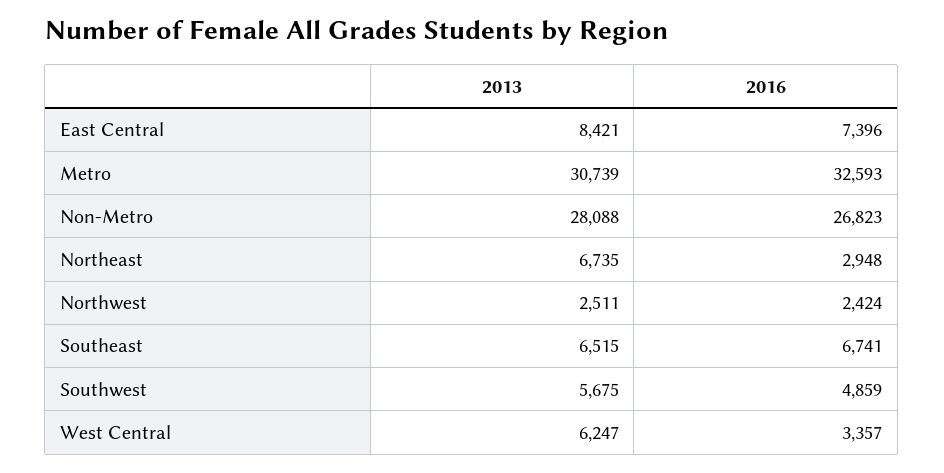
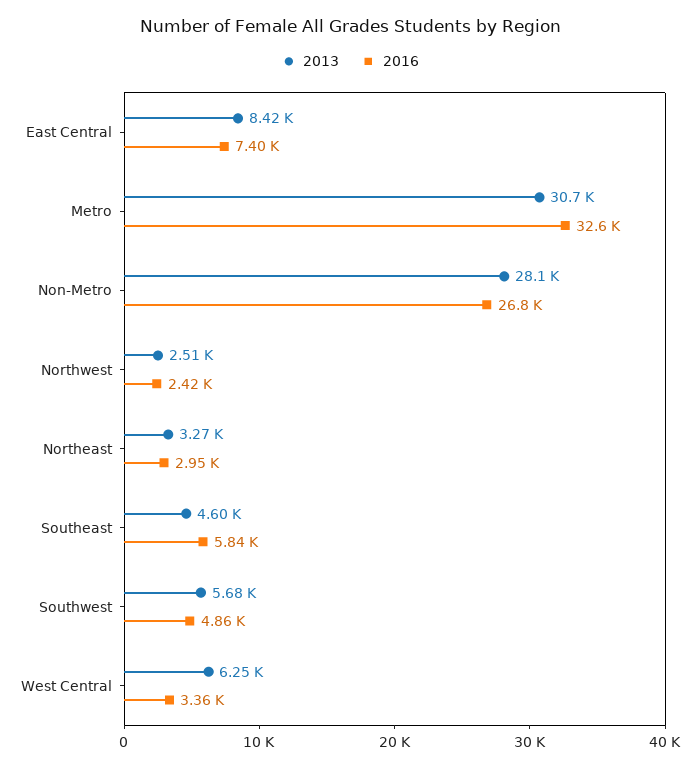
2013, Northeast: 6735 -> 3270
2013, Southeast: 6515 -> 4600
2016, Southeast: 6741 -> 5840

